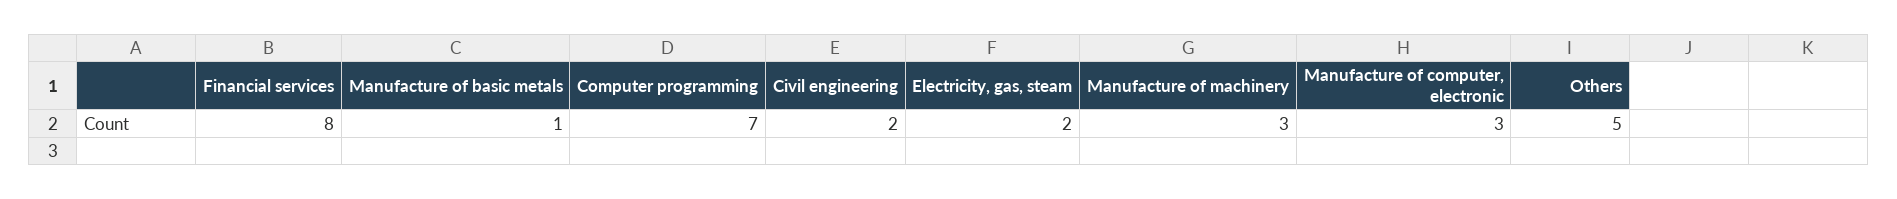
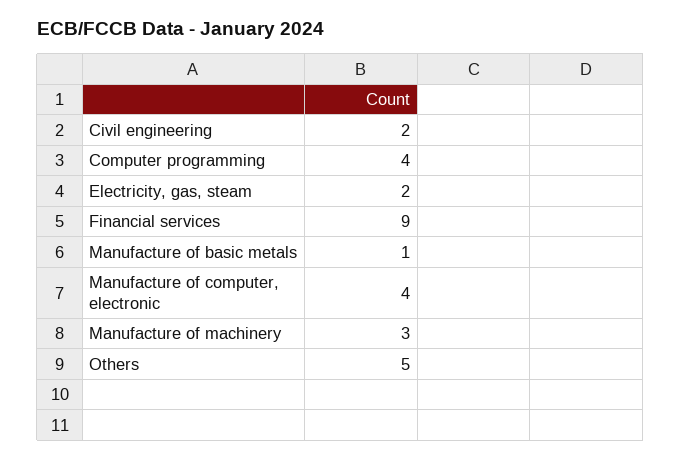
Financial services: 8 -> 9
Computer programming: 7 -> 4
Manufacture of computer, electronic: 3 -> 4

